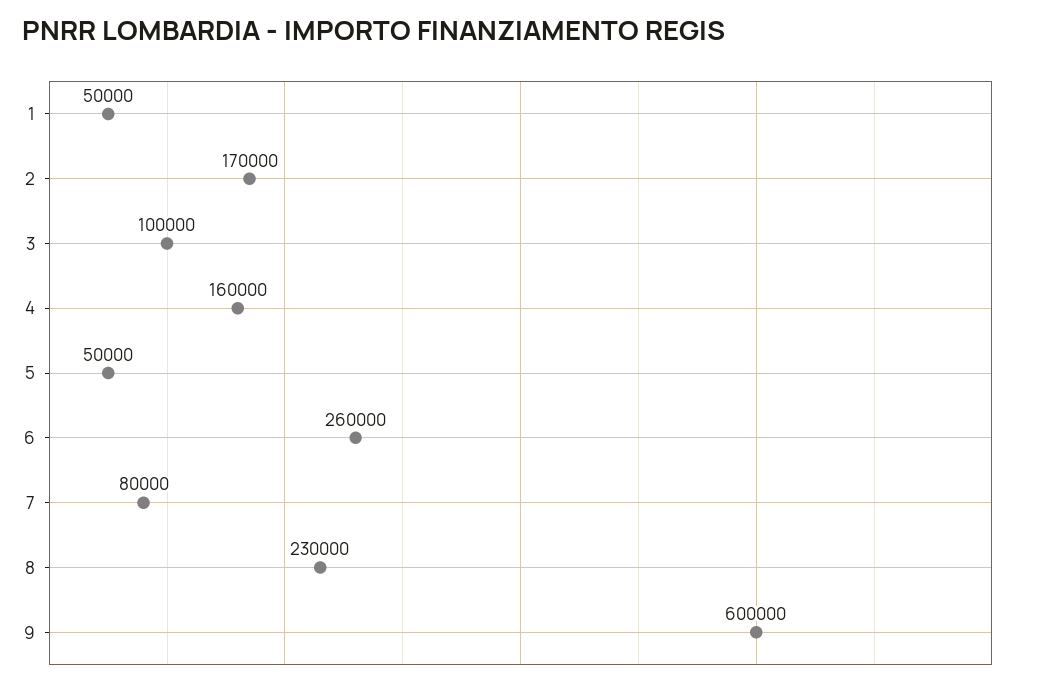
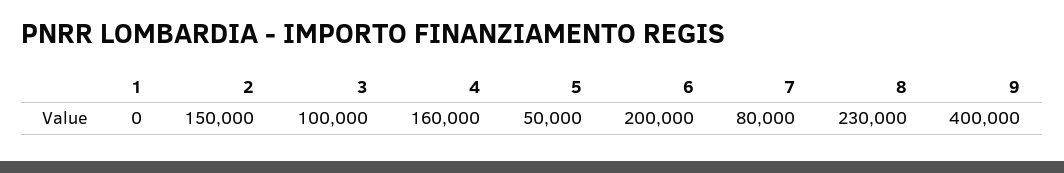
1: 50000 -> 0
2: 170000 -> 150000
6: 260000 -> 200000
9: 600000 -> 400000

